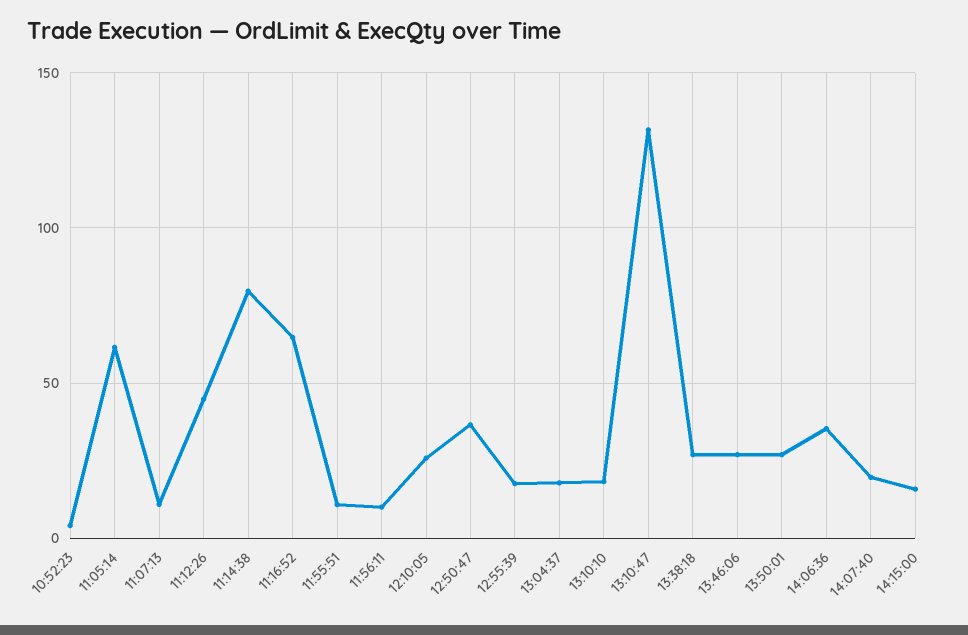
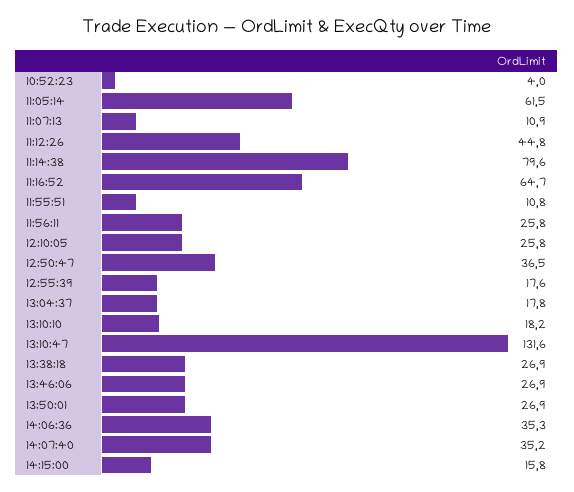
11:56:11: 10 -> 25.8
14:07:40: 20 -> 35.2

